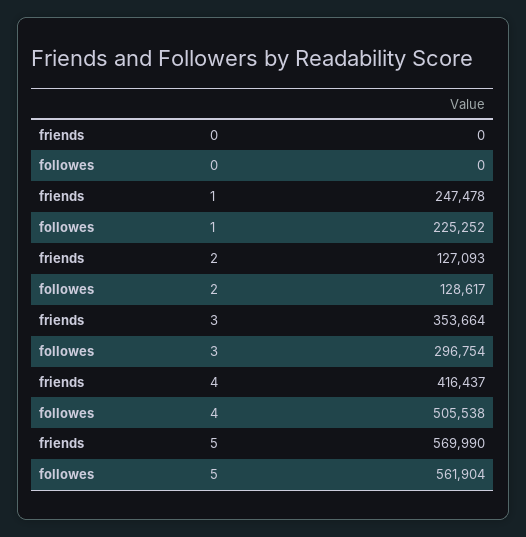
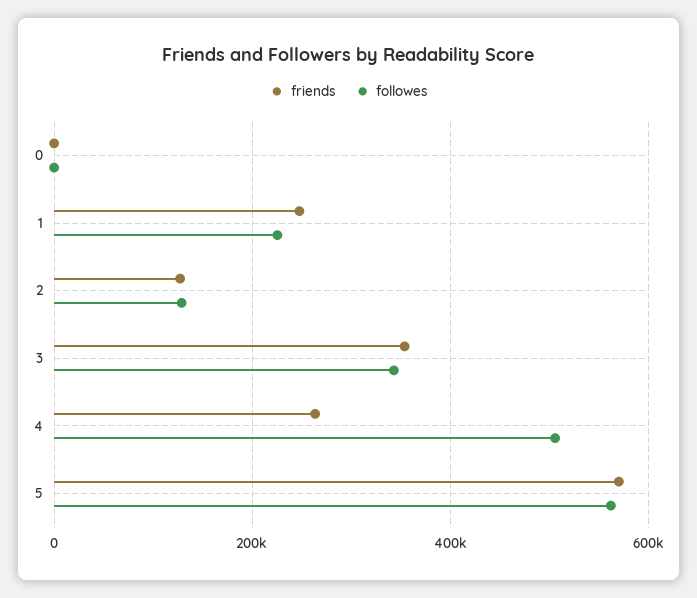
followes, 3: 296754 -> 340000
friends, 4: 416437 -> 260000

